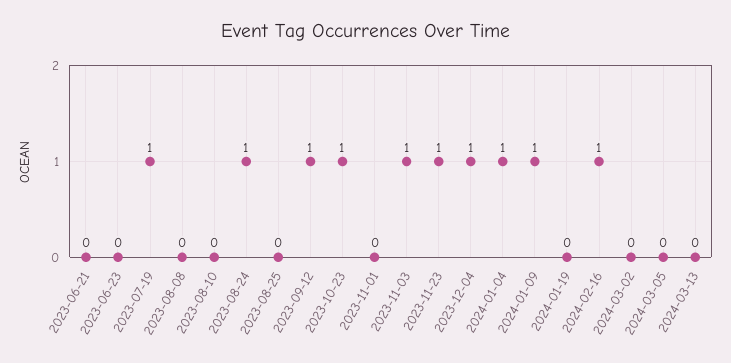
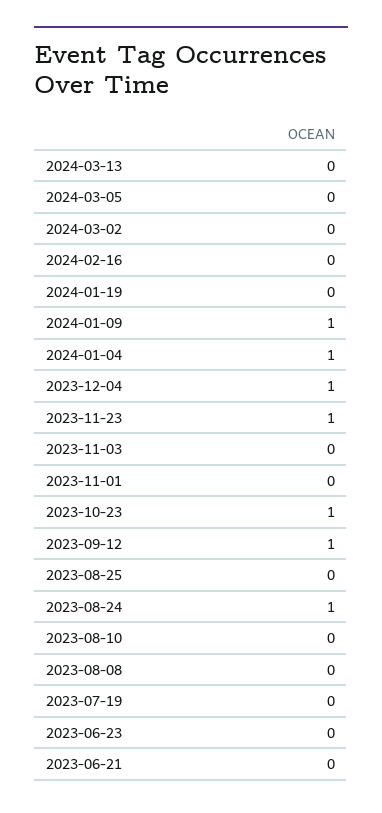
2023-07-19: 1 -> 0
2023-11-03: 1 -> 0
2024-02-16: 1 -> 0

